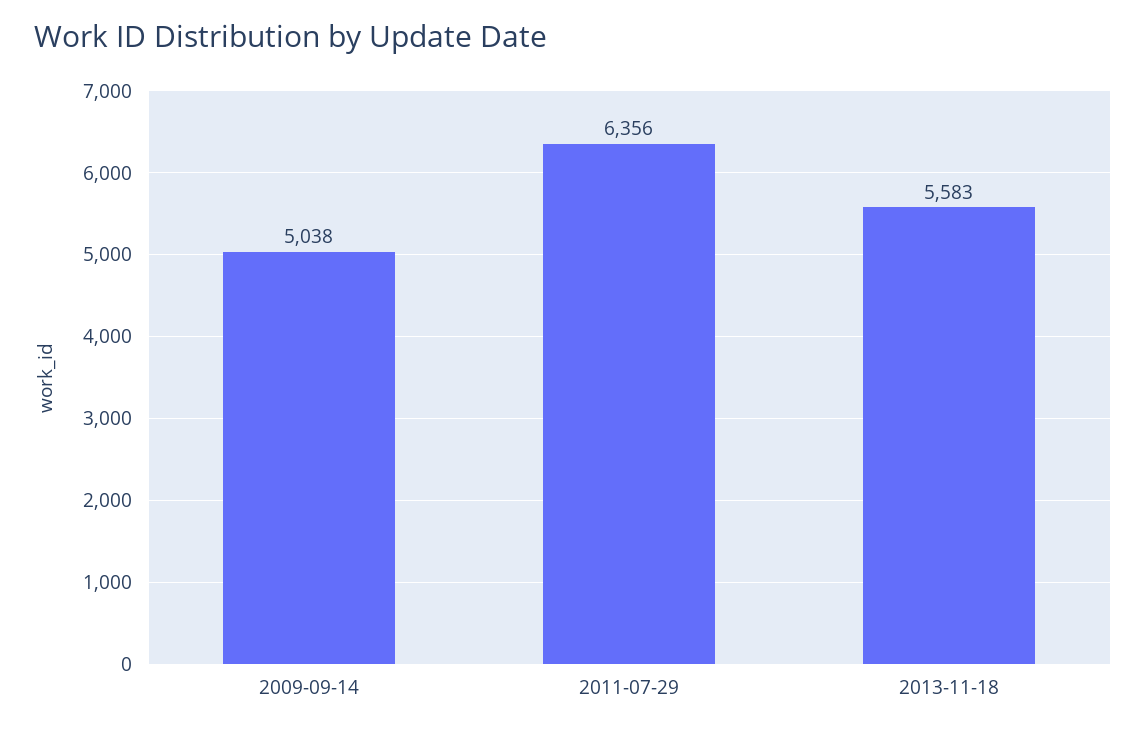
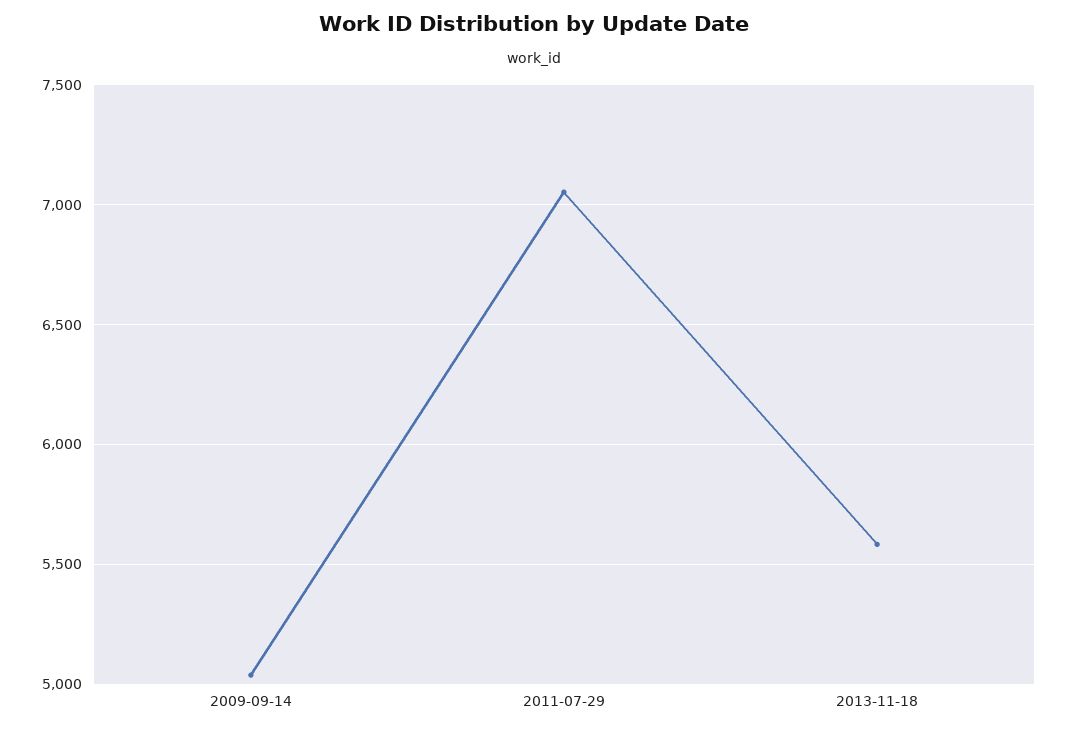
2011-07-29: 6356 -> 7050

